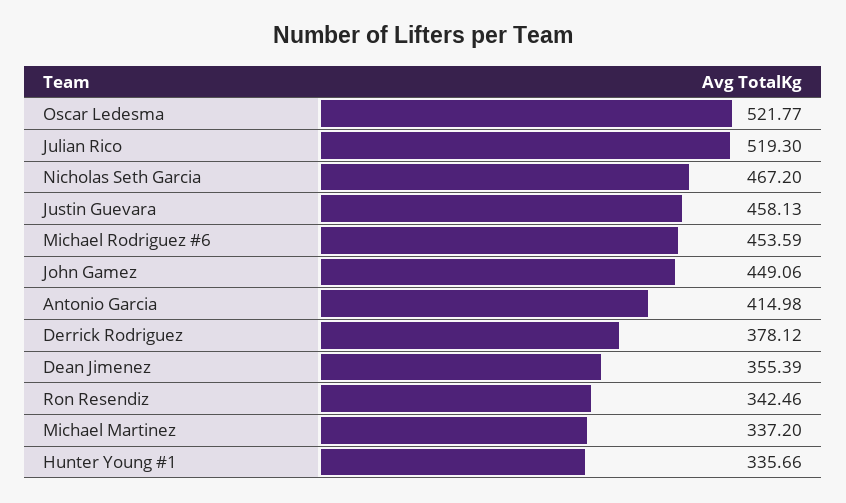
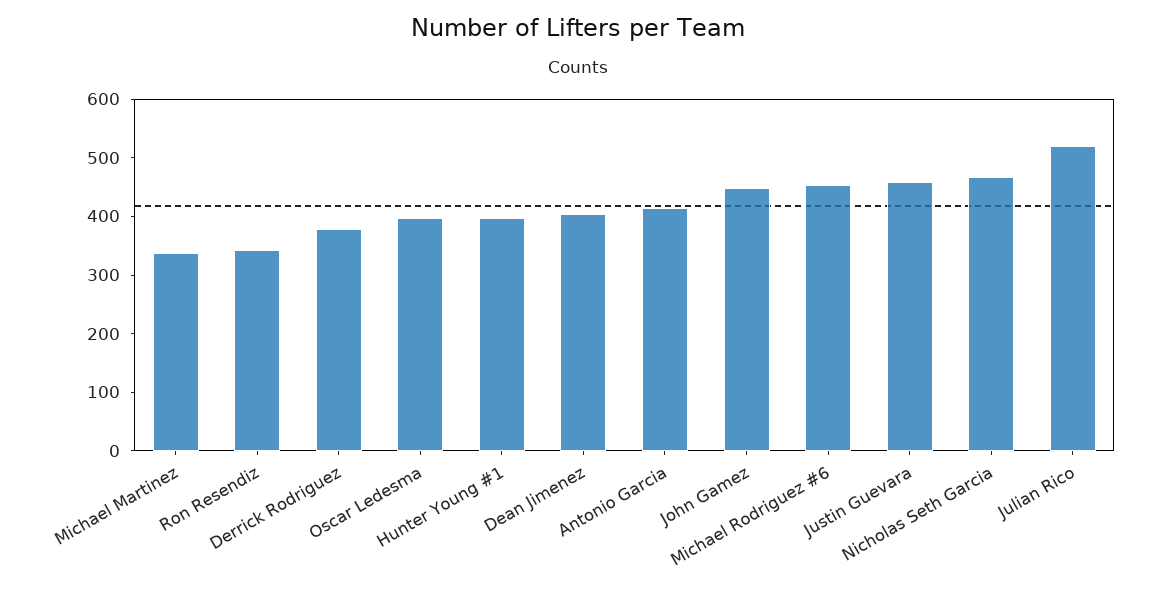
Oscar Ledesma: 521.77 -> 400
Dean Jimenez: 355.39 -> 400
Hunter Young #1: 335.66 -> 400

